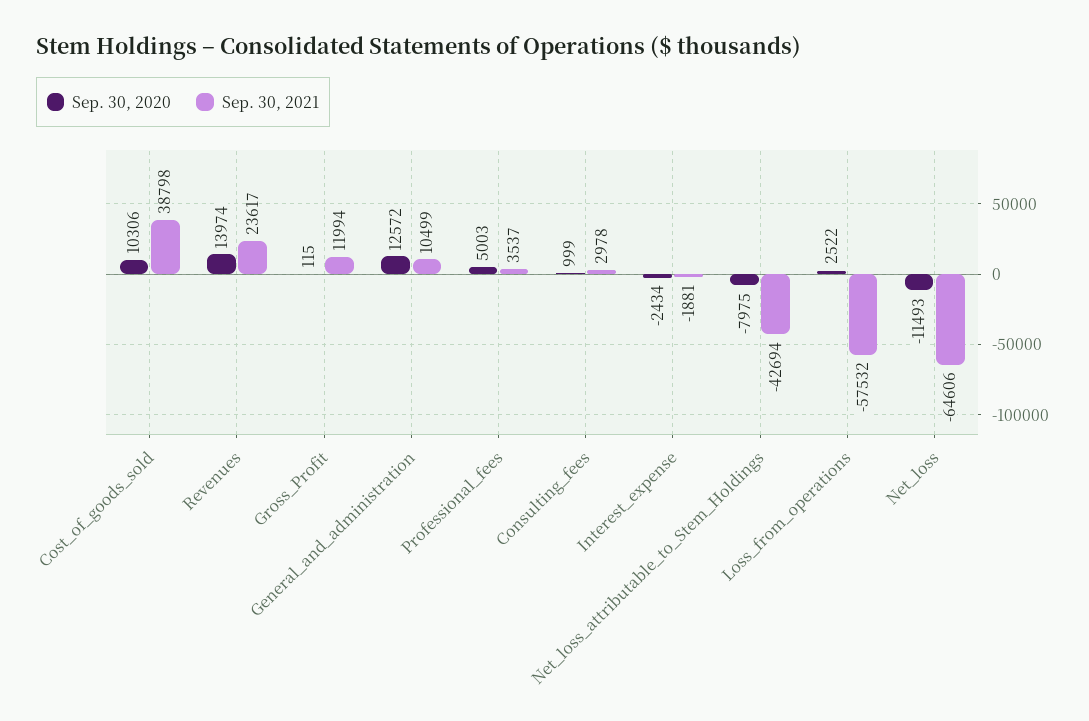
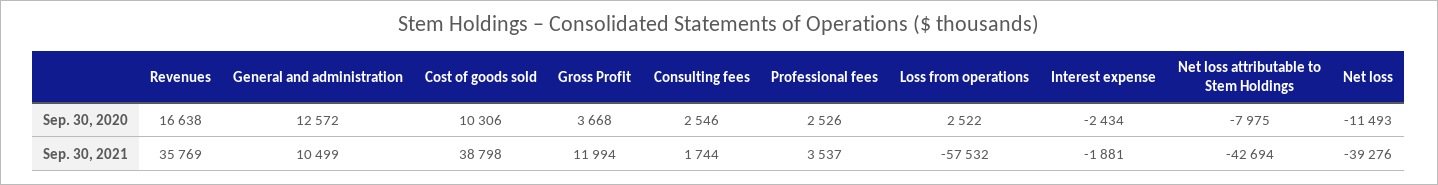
Sep. 30, 2020, Revenues: 13974 -> 16638
Sep. 30, 2021, Revenues: 23617 -> 35769
Sep. 30, 2020, Gross_Profit: 115 -> 3668
Sep. 30, 2020, Professional_fees: 5003 -> 2526
Sep. 30, 2020, Consulting_fees: 999 -> 2546
Sep. 30, 2021, Consulting_fees: 2978 -> 1744
Sep. 30, 2021, Net_loss: -64606 -> -39276

